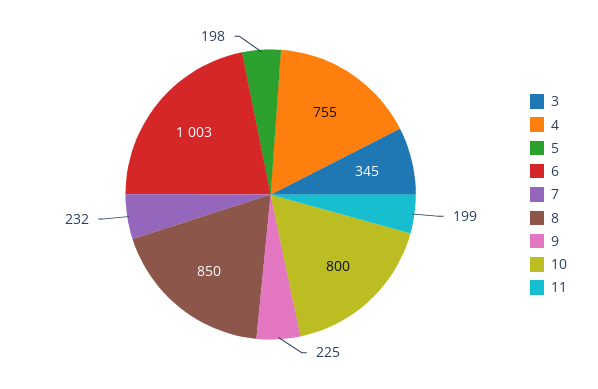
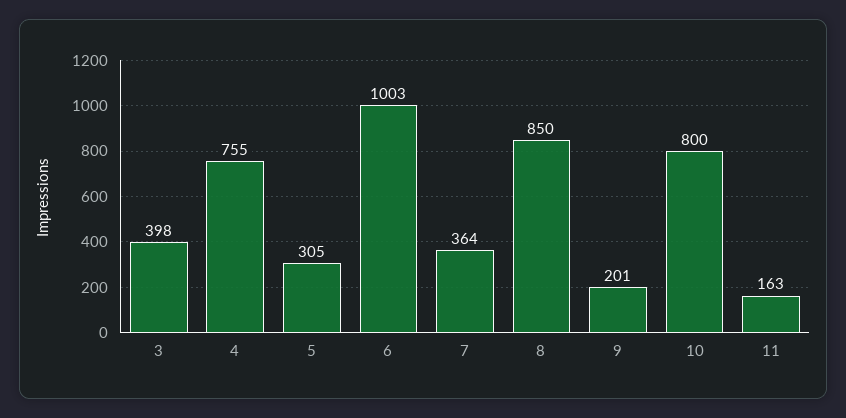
3: 345 -> 398
5: 198 -> 305
7: 232 -> 364
9: 225 -> 201
11: 199 -> 163

